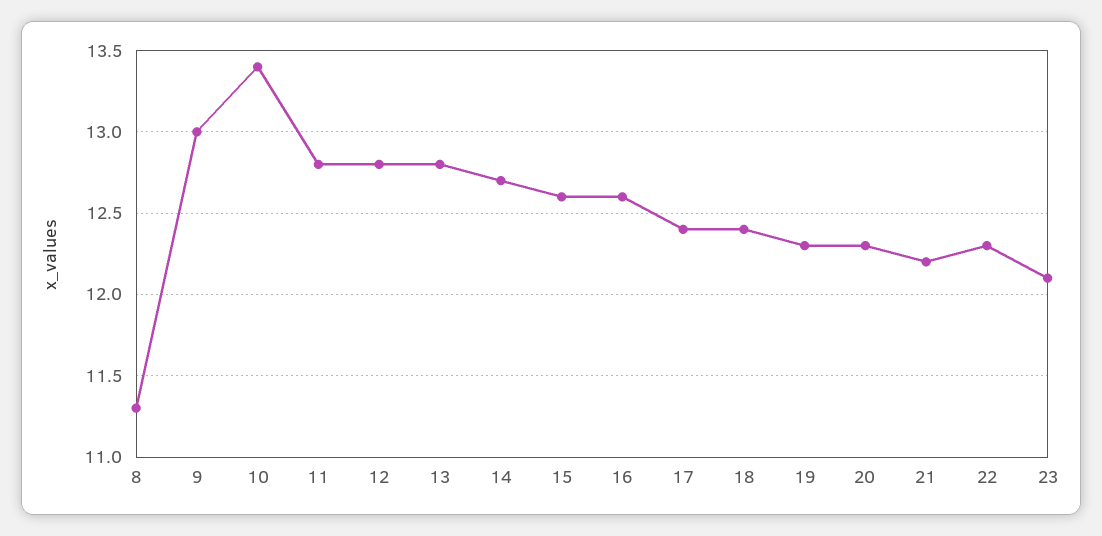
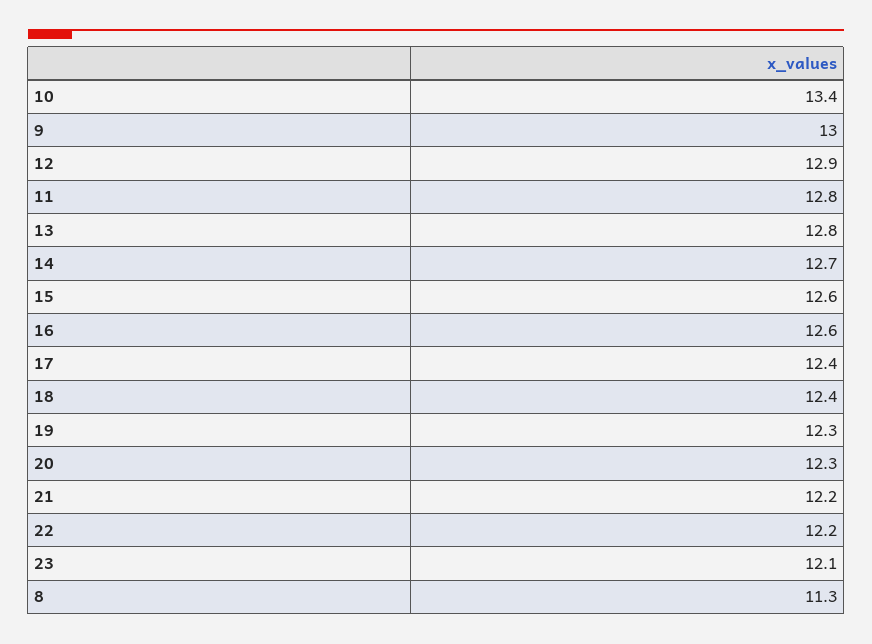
12: 12.8 -> 12.9
22: 12.3 -> 12.2

